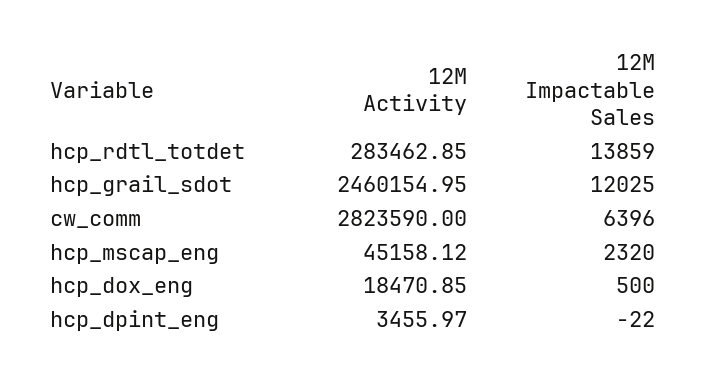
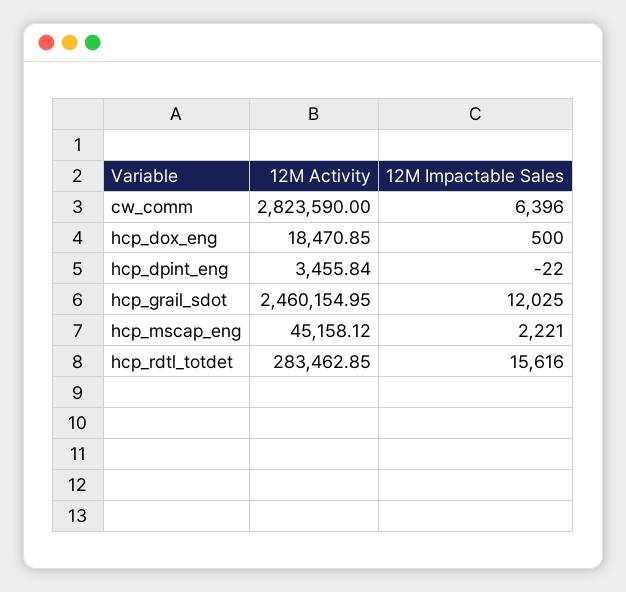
12M Impactable Sales, hcp_rdtl_totdet: 13859 -> 15616
12M Impactable Sales, hcp_mscap_eng: 2320 -> 2221
12M Activity, hcp_dpint_eng: 3455.97 -> 3455.84

